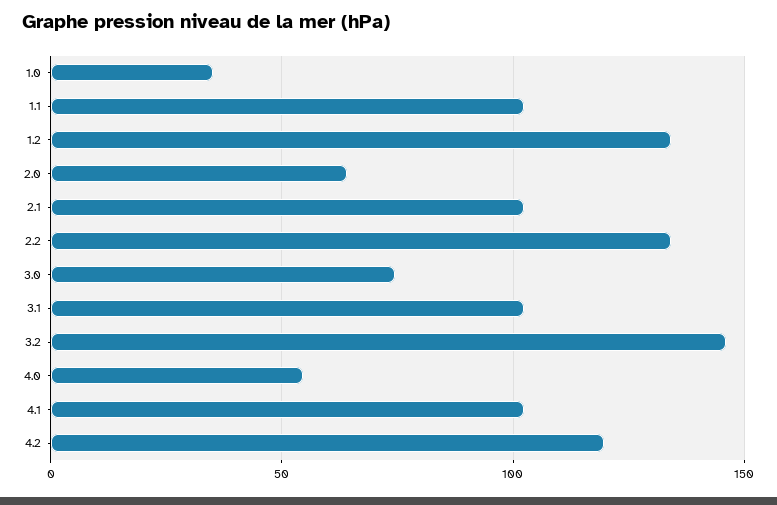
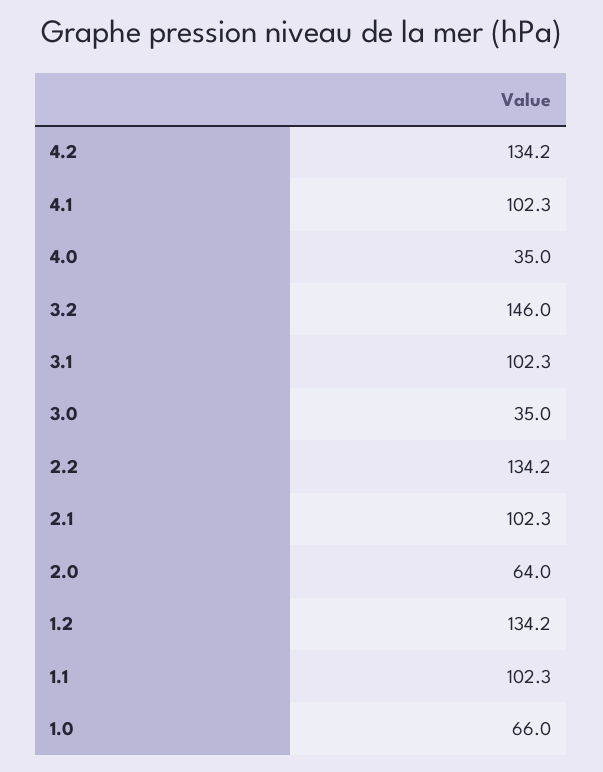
1.0: 35 -> 66
3.0: 75 -> 35
4.0: 55 -> 35
4.2: 120 -> 134.2

